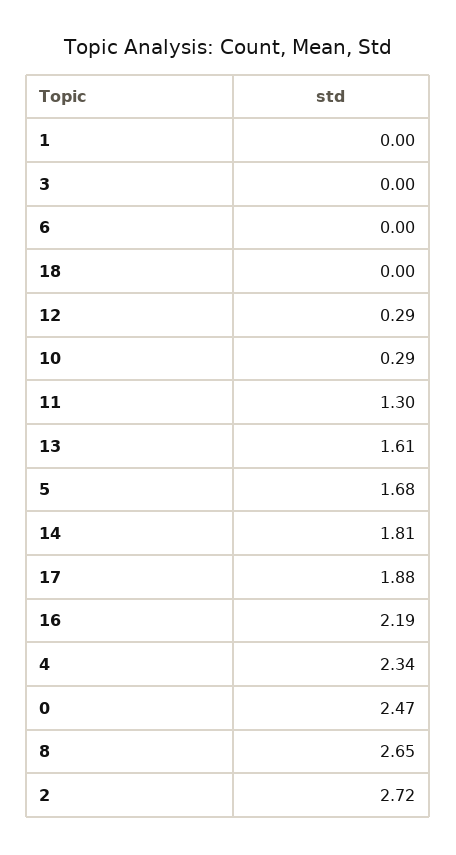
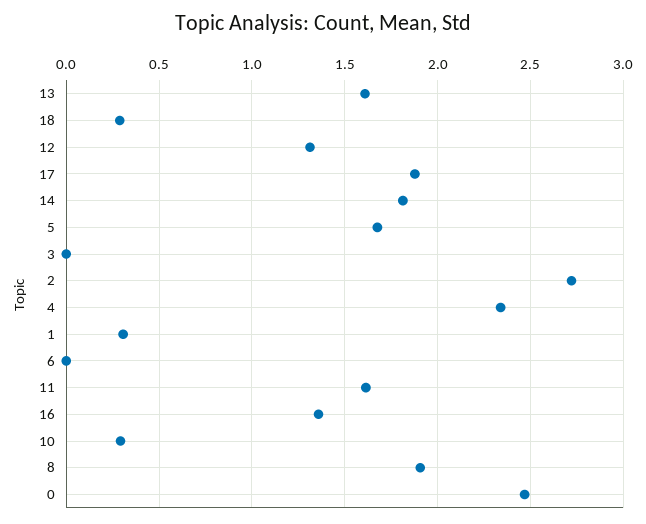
1: 0 -> 0.3
18: 0 -> 0.3
12: 0.29 -> 1.3
11: 1.3 -> 1.6
16: 2.19 -> 1.35
8: 2.65 -> 1.9

